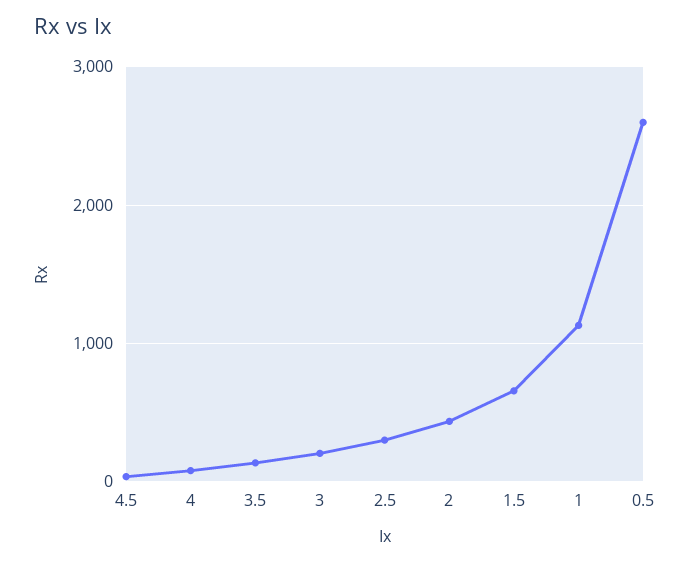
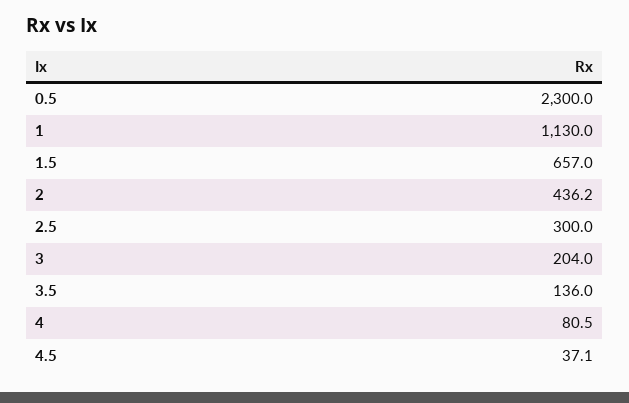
0.5: 2600 -> 2300

